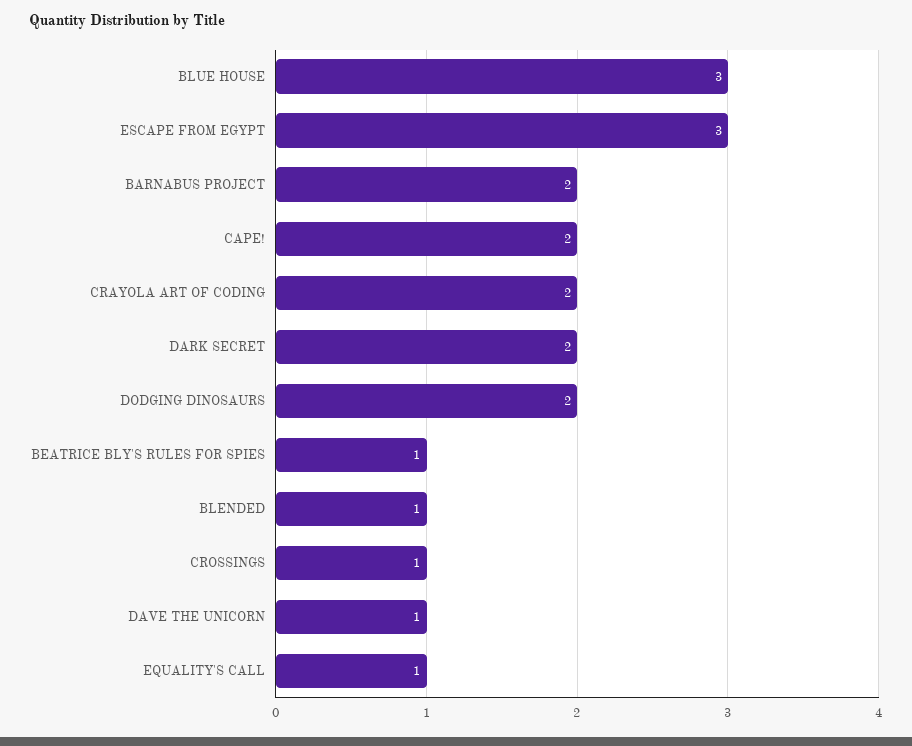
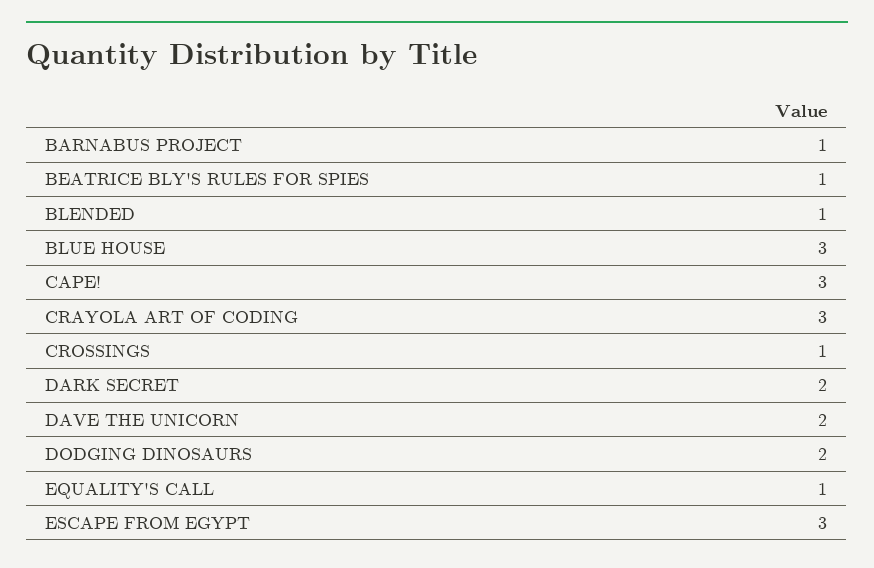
BARNABUS PROJECT: 2 -> 1
CAPE!: 2 -> 3
CRAYOLA ART OF CODING: 2 -> 3
DAVE THE UNICORN: 1 -> 2

